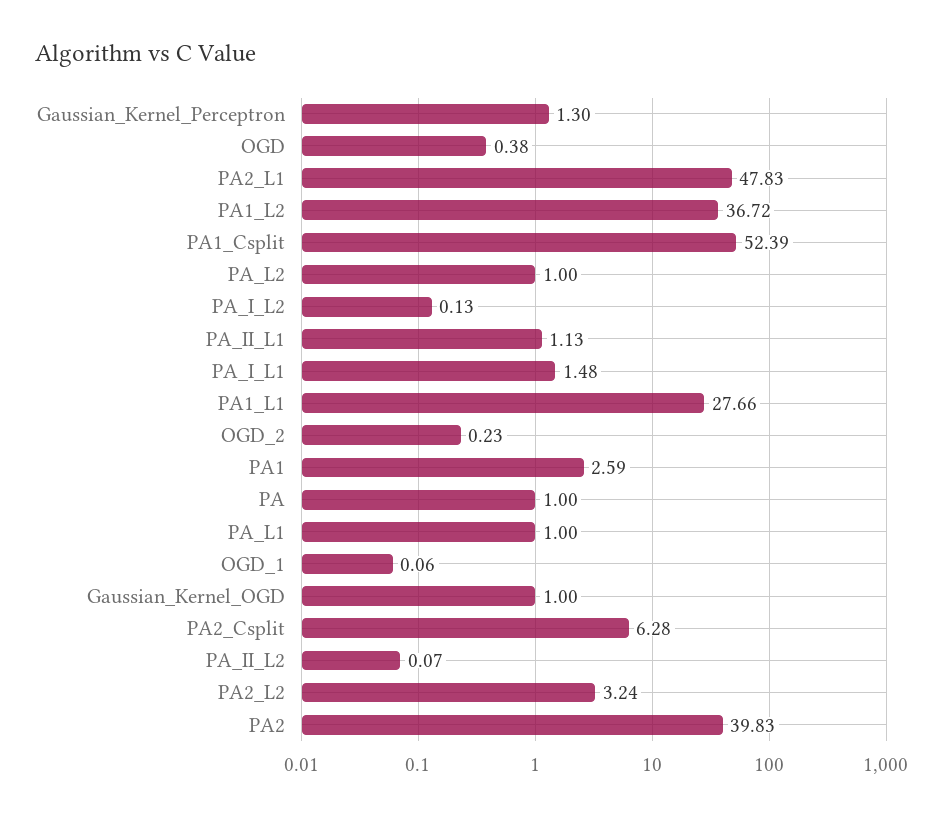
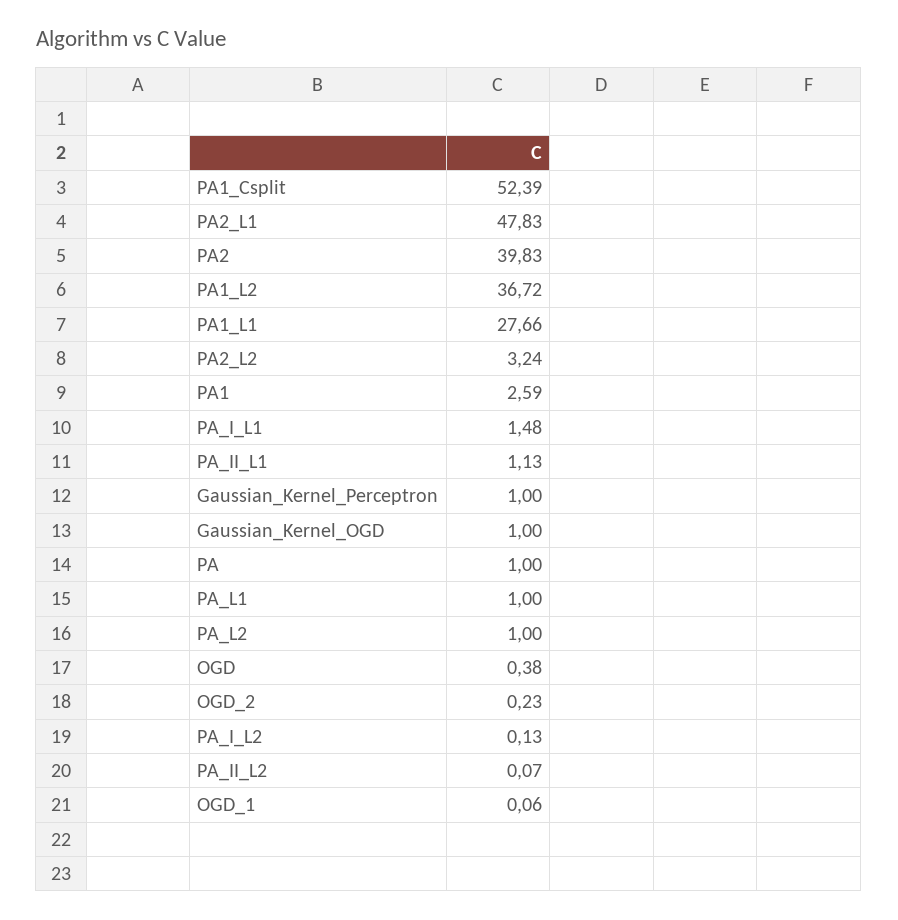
Gaussian_Kernel_Perceptron: 1.3 -> 1
PA2_Csplit: 6.28 -> none

